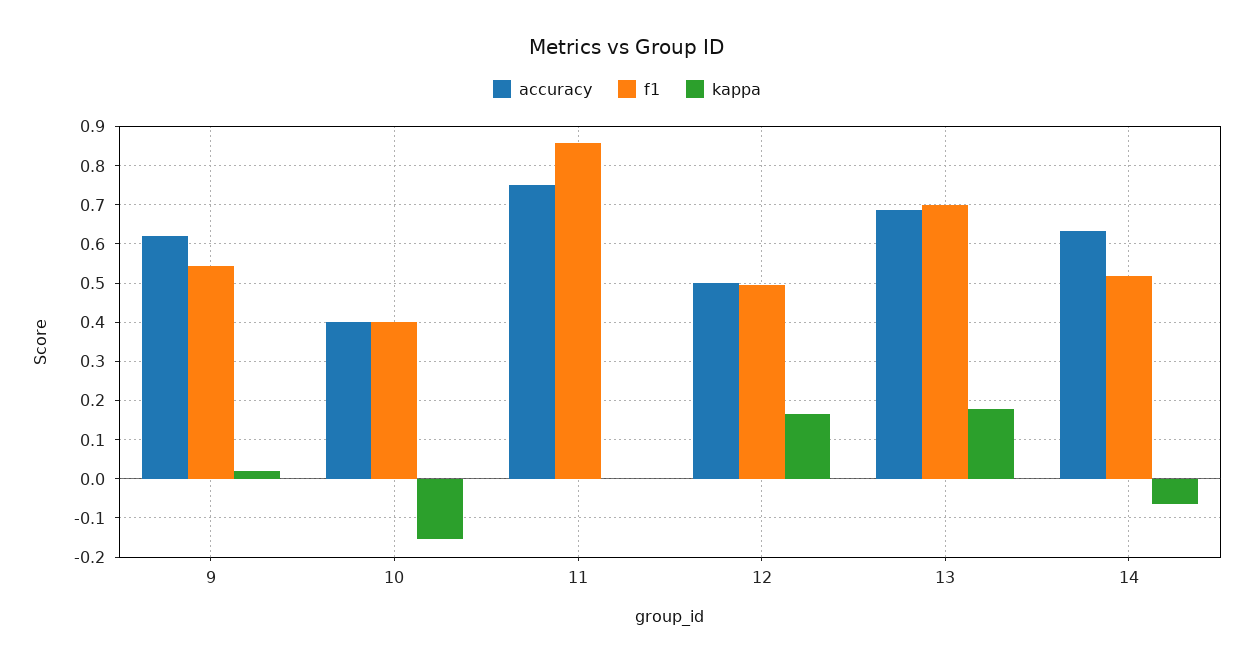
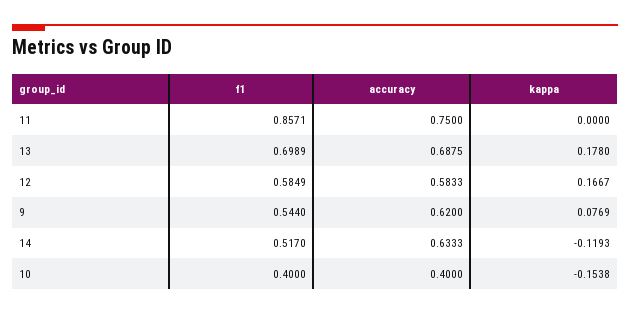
kappa, 9: 0.02 -> 0.0769
accuracy, 12: 0.5 -> 0.5833
f1, 12: 0.5 -> 0.5849
kappa, 14: -0.06 -> -0.1193

